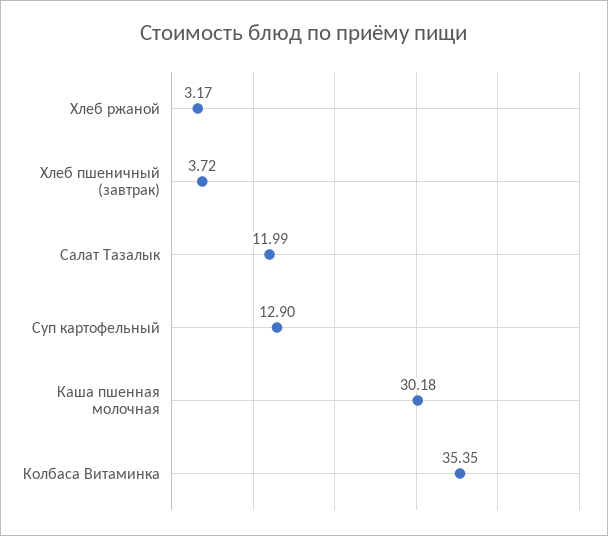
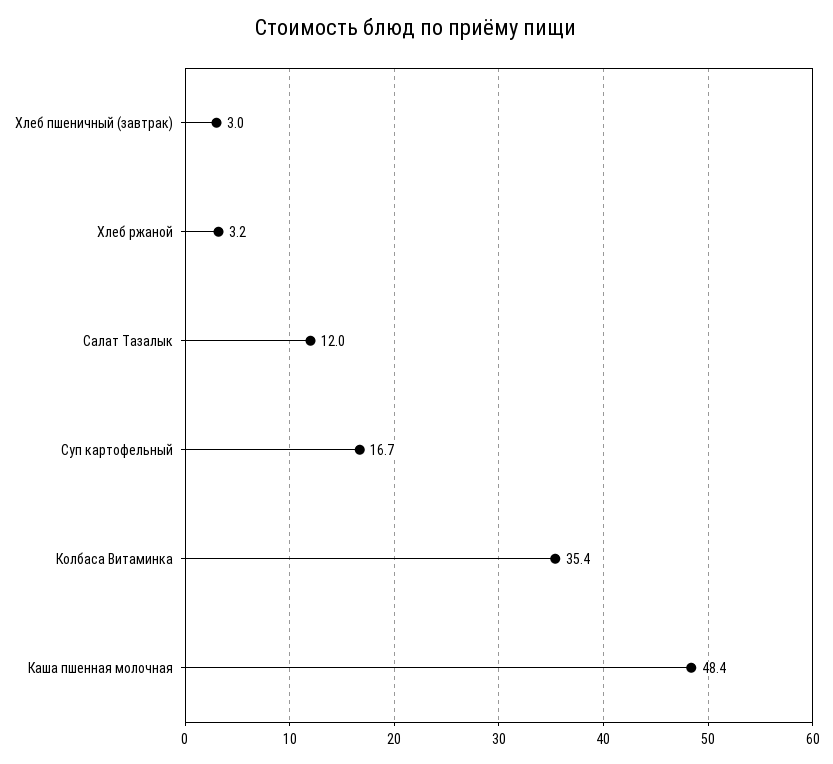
Хлеб пшеничный (завтрак): 3.72 -> 3
Суп картофельный: 12.9 -> 16.7
Каша пшенная молочная: 30.18 -> 48.4

